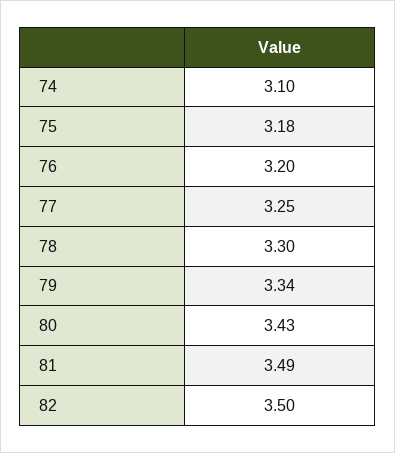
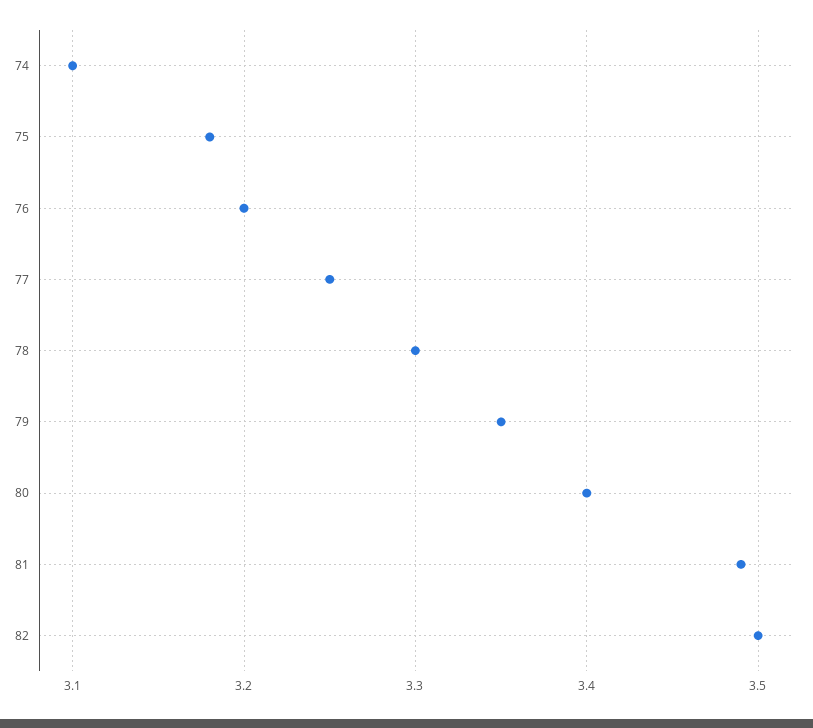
79: 3.34 -> 3.35
80: 3.43 -> 3.4

